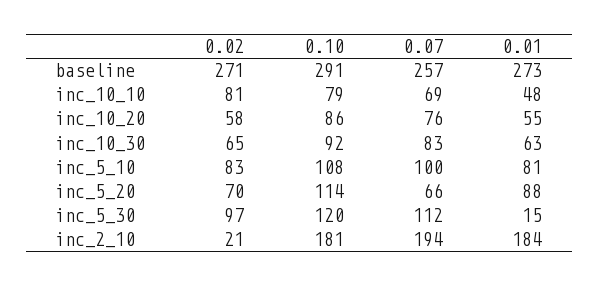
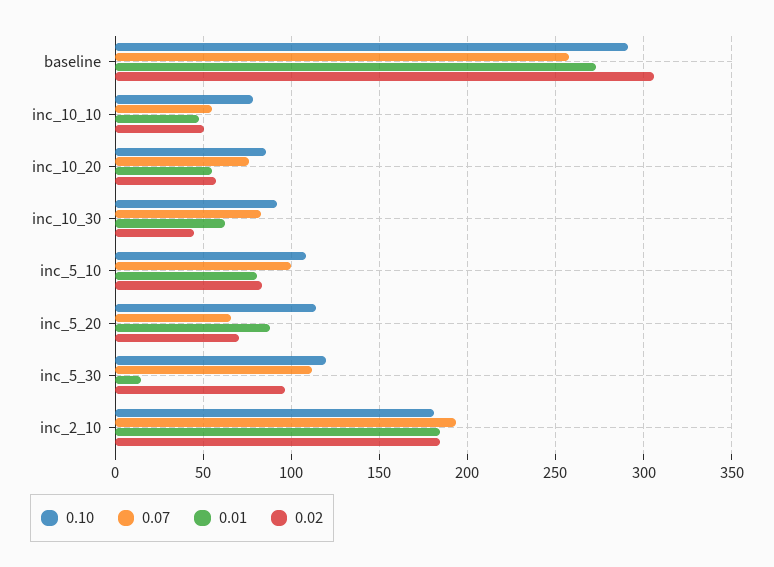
0.02, baseline: 271 -> 305
0.02, inc_10_10: 81 -> 50
0.07, inc_10_10: 69 -> 55
0.02, inc_10_30: 65 -> 45
0.02, inc_2_10: 21 -> 185

